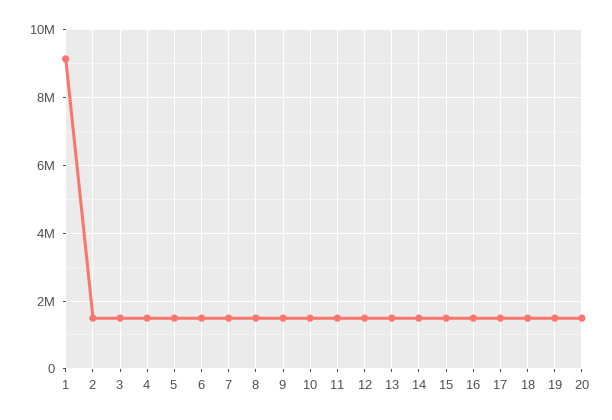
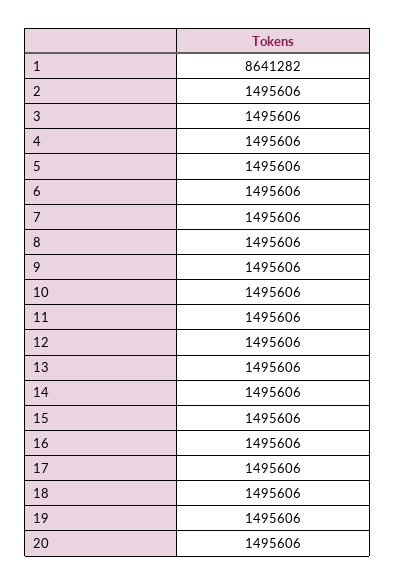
1: 9200000 -> 8641282

